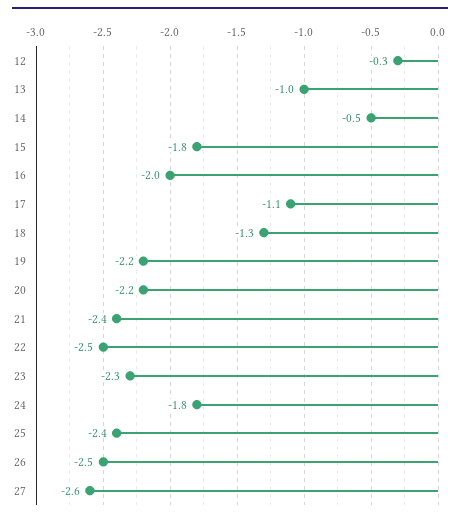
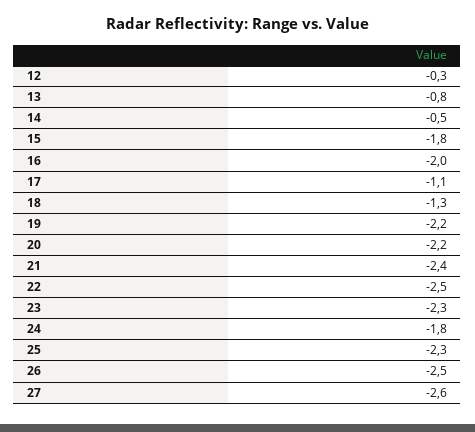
13: -1 -> -0.8
25: -2.4 -> -2.3

